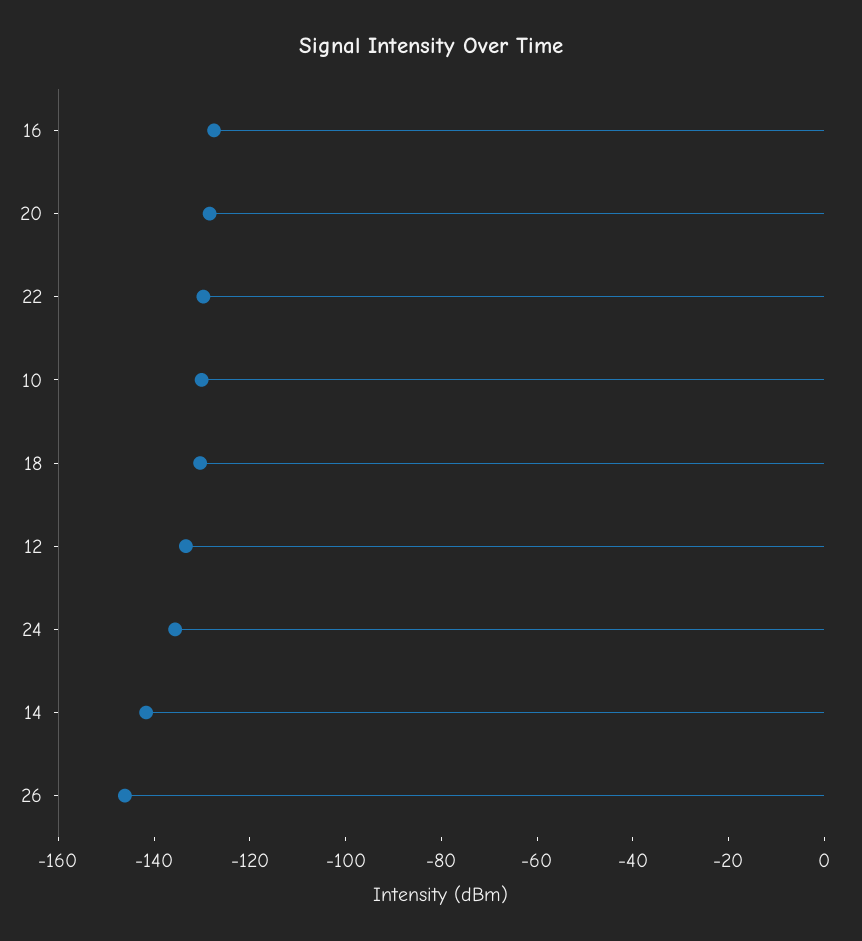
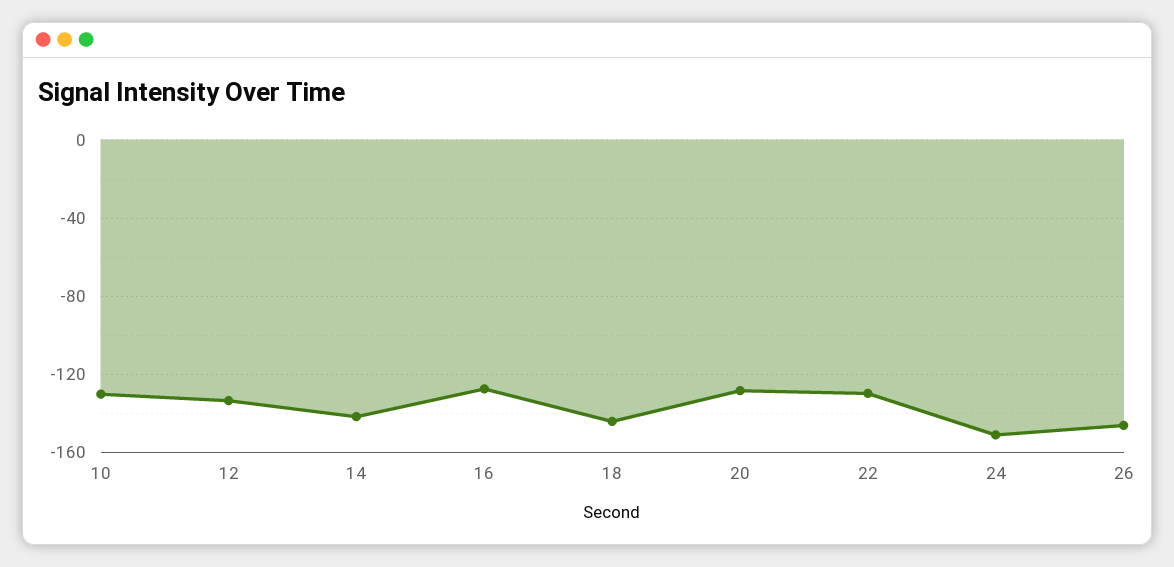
18: -130 -> -145
24: -135 -> -150

